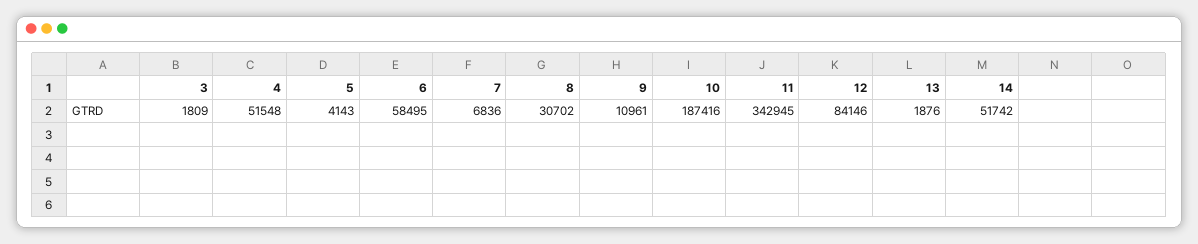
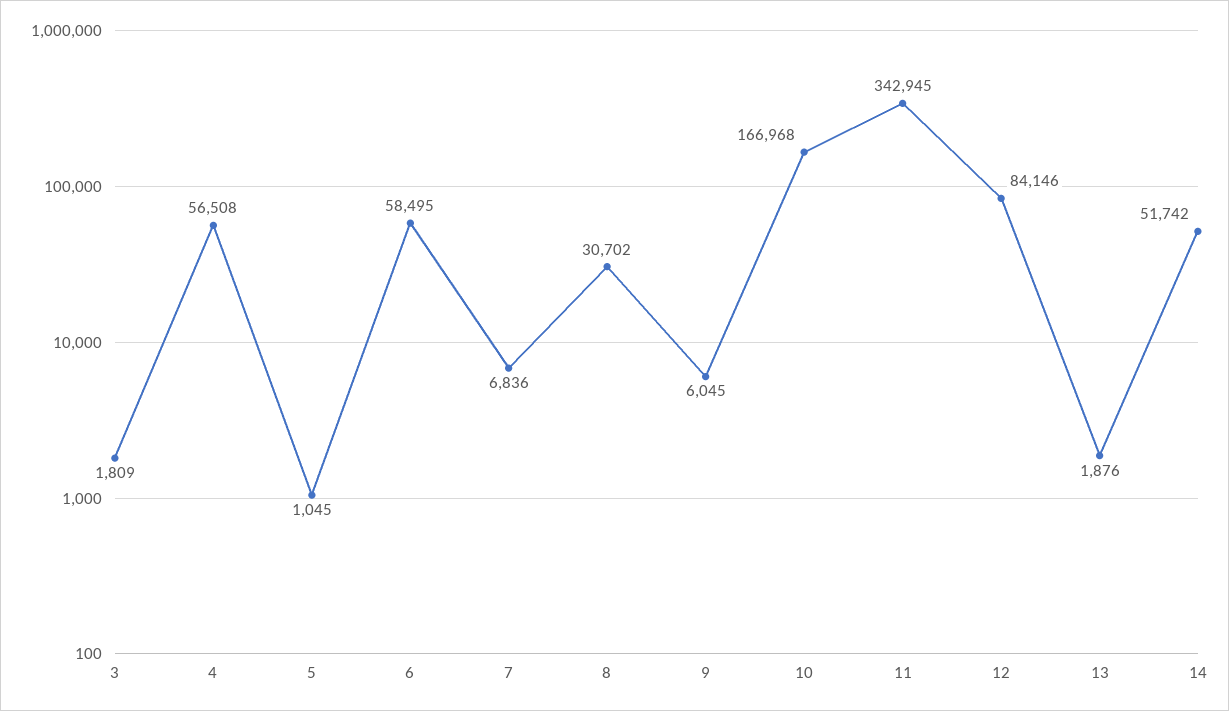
4: 51548 -> 56508
5: 4143 -> 1045
9: 10961 -> 6045
10: 187416 -> 166968

